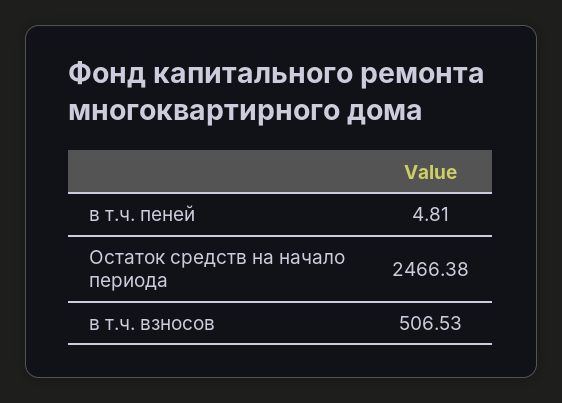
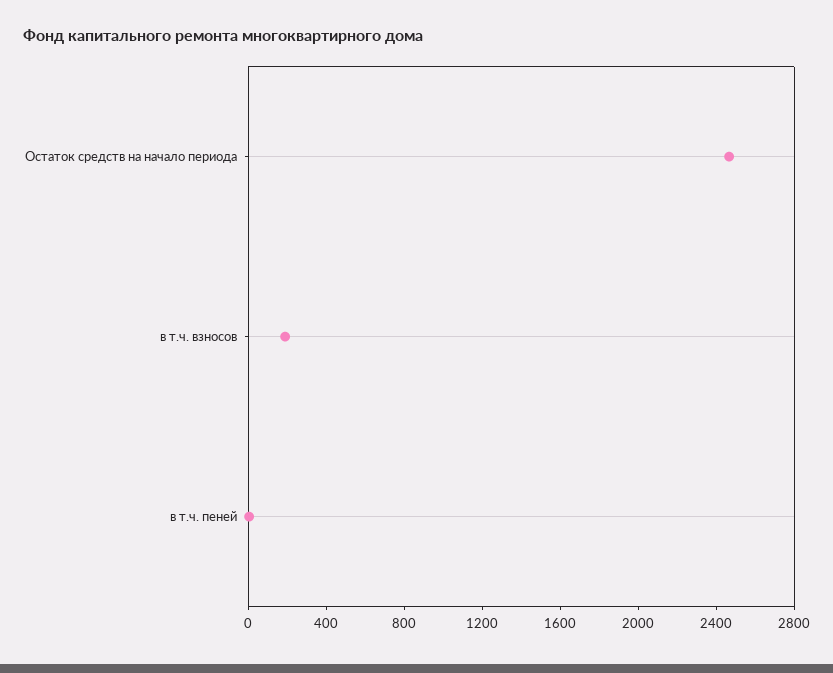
в т.ч. взносов: 506.53 -> 200

